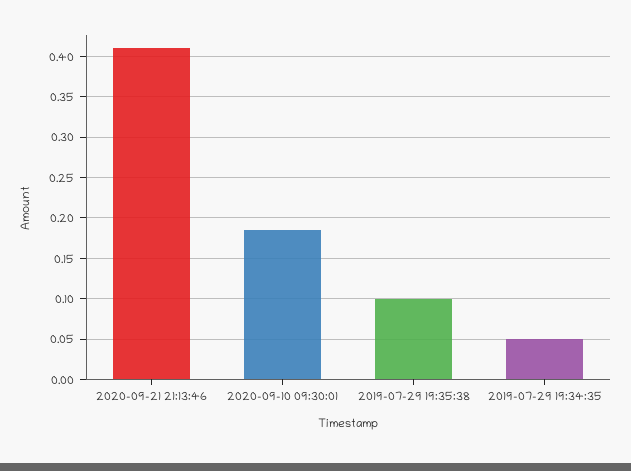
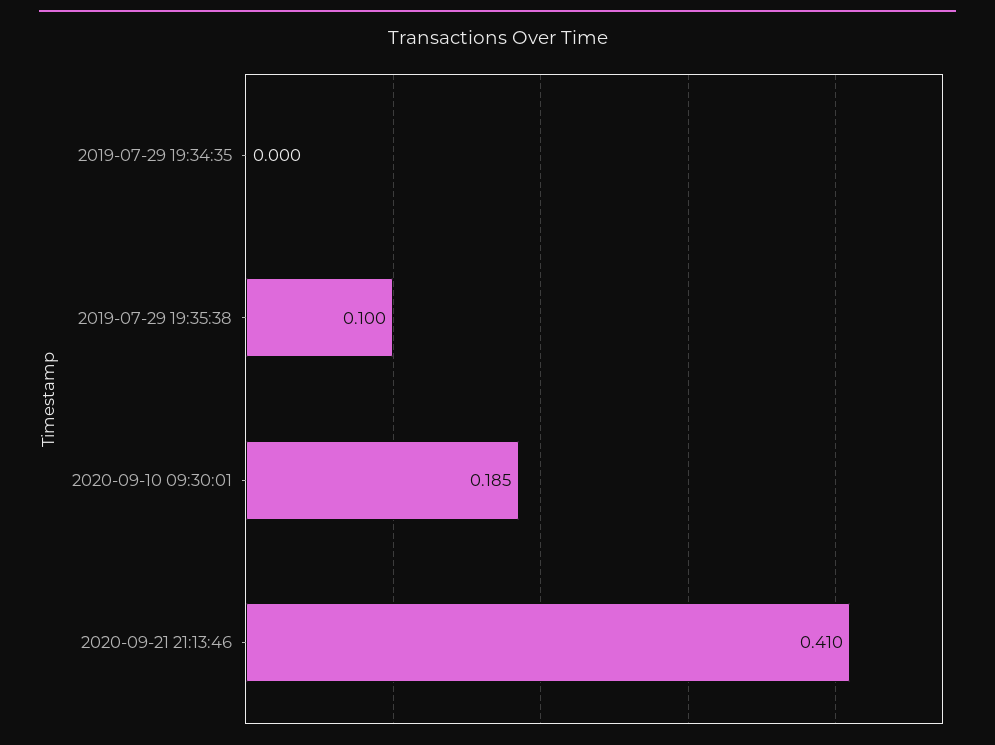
2019-07-29 19:34:35: 0.05 -> 0

